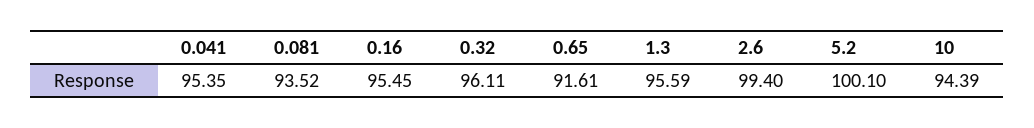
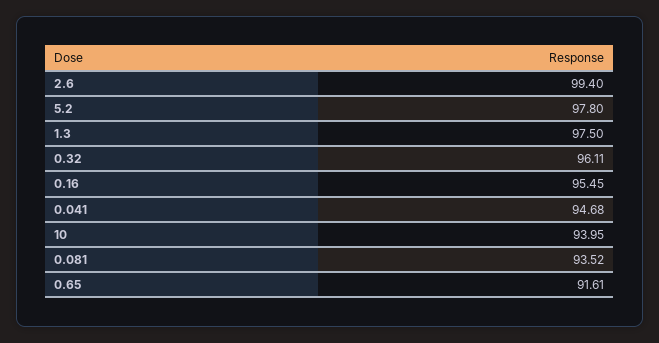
0.041: 95.35 -> 94.68
1.3: 95.59 -> 97.5
5.2: 100.1 -> 97.8
10: 94.39 -> 93.95

